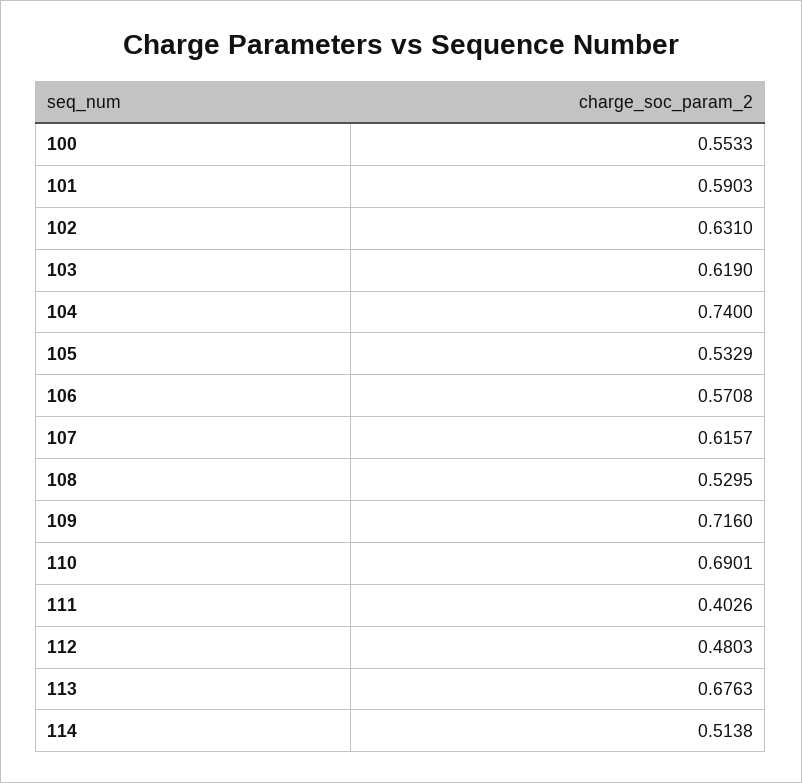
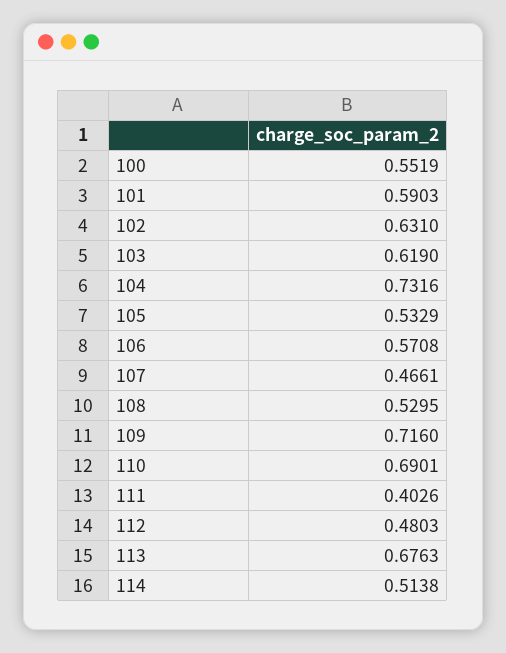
100: 0.5533 -> 0.5519
104: 0.74 -> 0.7316
107: 0.6157 -> 0.4661

